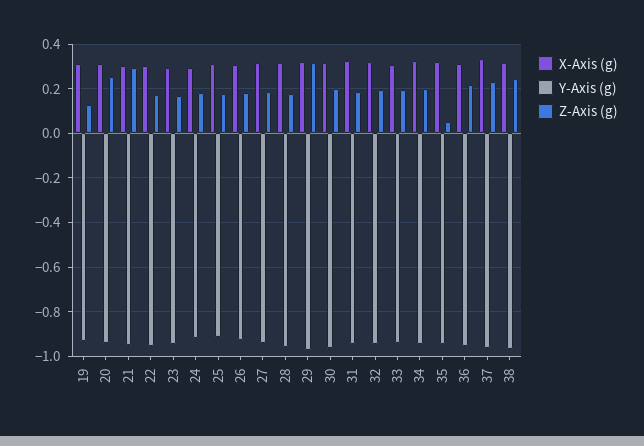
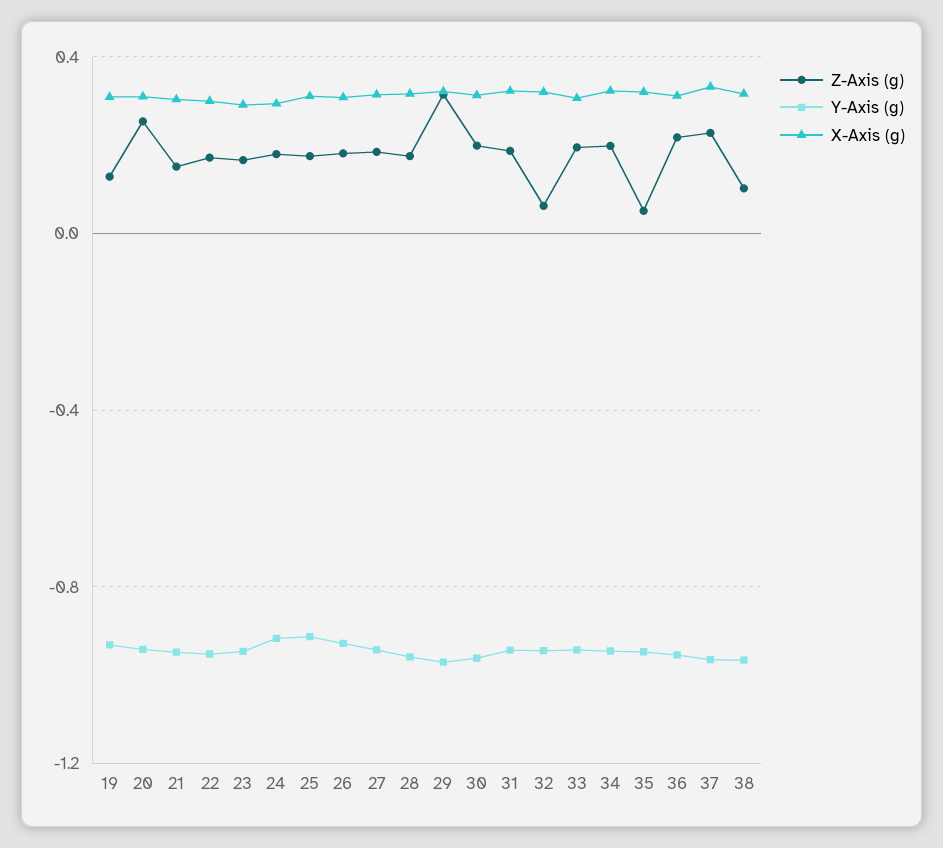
Z-Axis (g), 21: 0.3 -> 0.15
Z-Axis (g), 32: 0.2 -> 0.05
Z-Axis (g), 38: 0.25 -> 0.1

